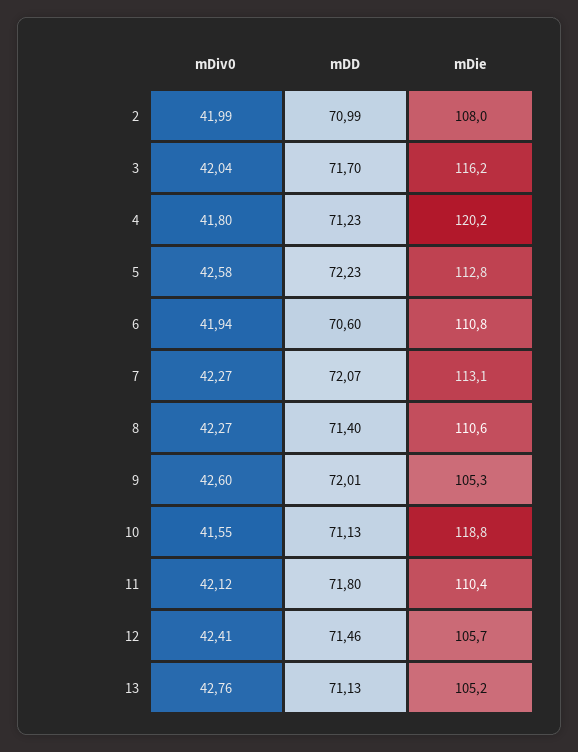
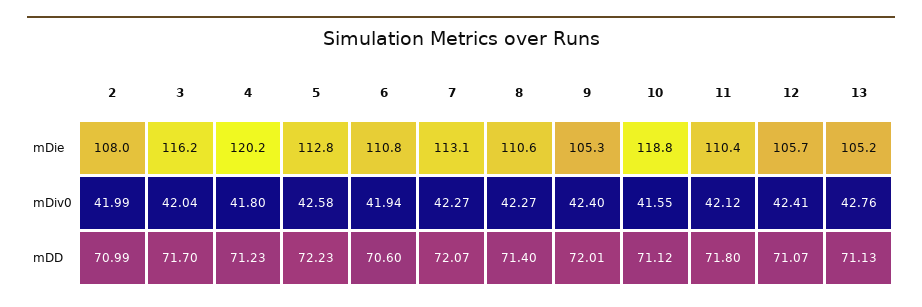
mDiv0, 9: 42.6 -> 42.4
mDD, 10: 71.13 -> 71.12
mDD, 12: 71.46 -> 71.07

